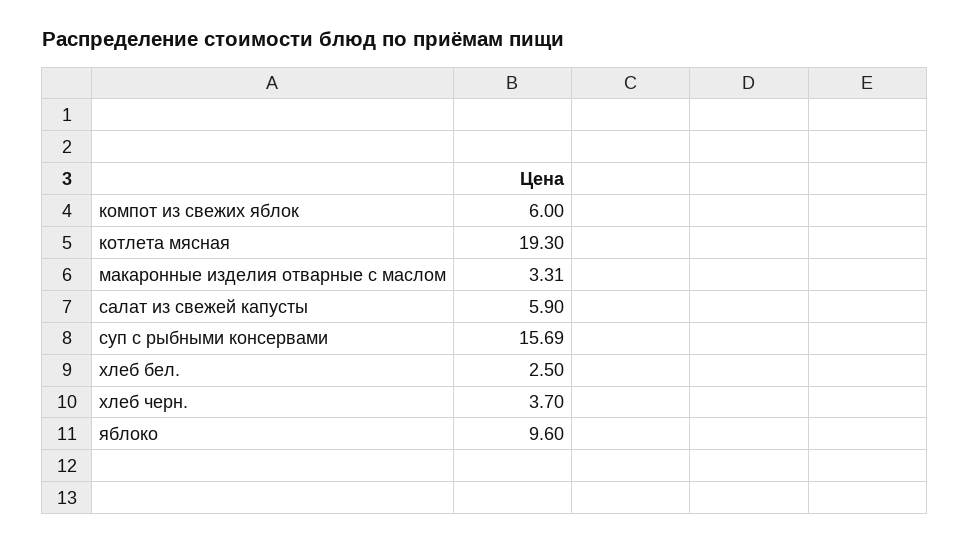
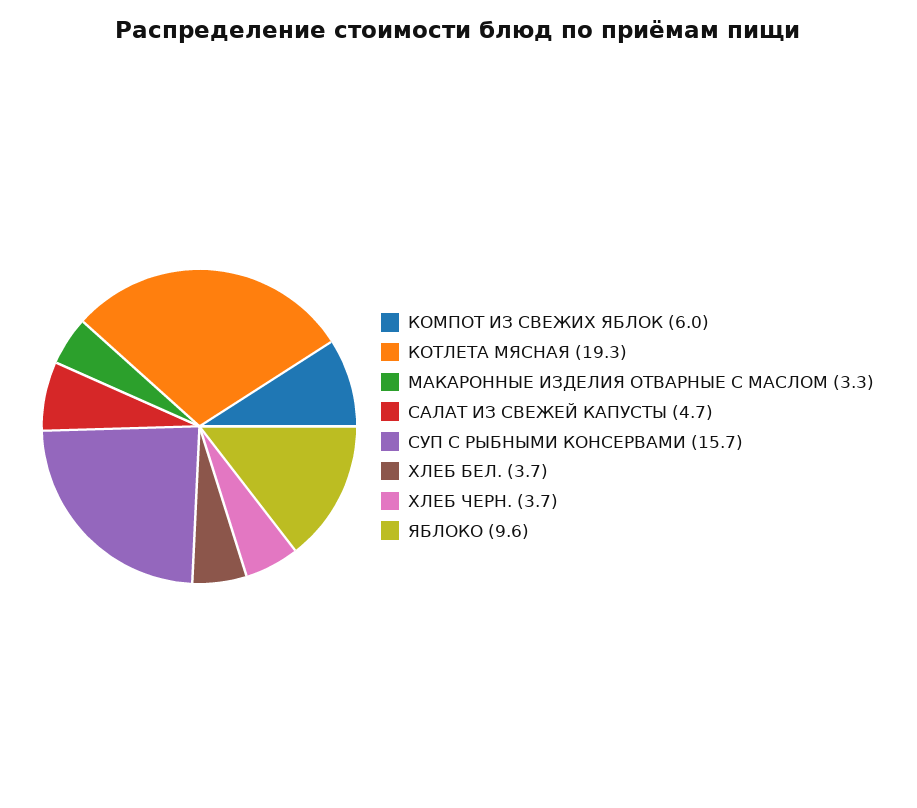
салат из свежей капусты: 5.9 -> 4.7
хлеб бел.: 2.5 -> 3.7

